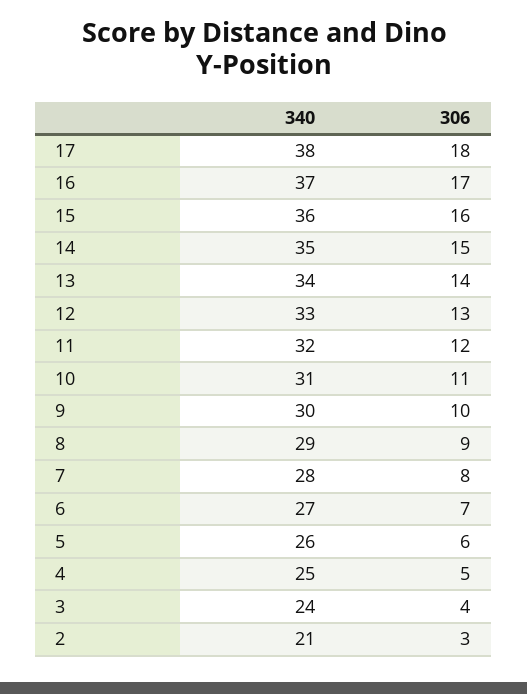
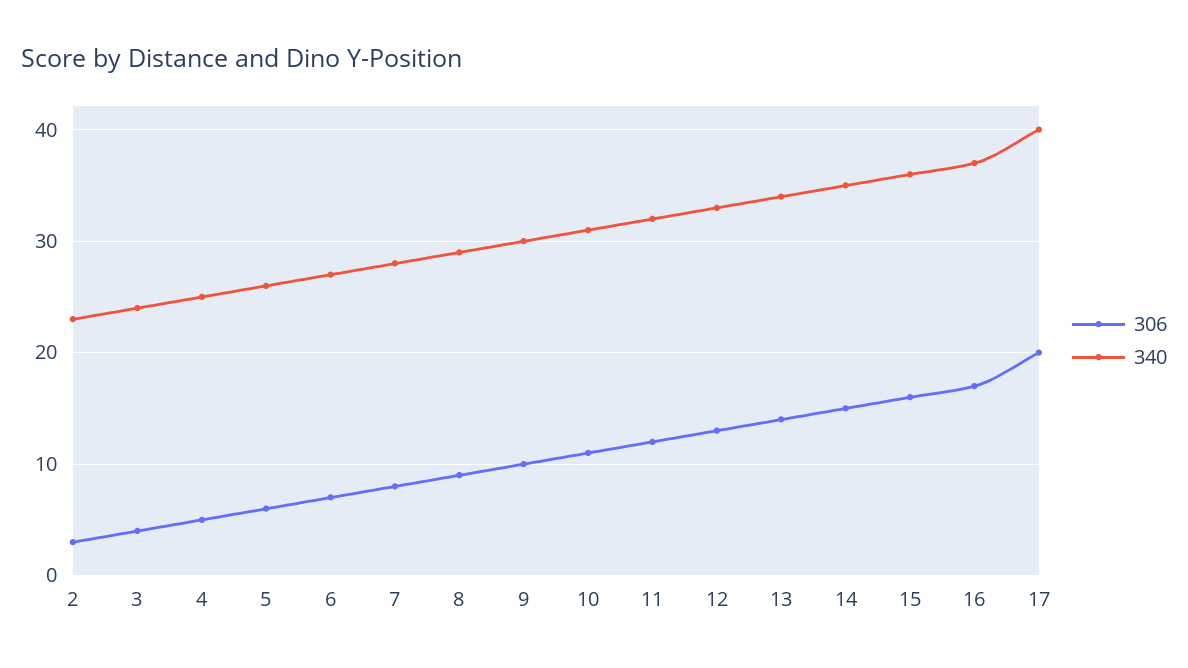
340, 17: 38 -> 40
306, 17: 18 -> 20
340, 2: 21 -> 23

